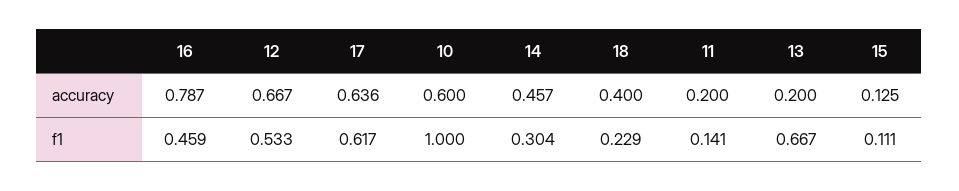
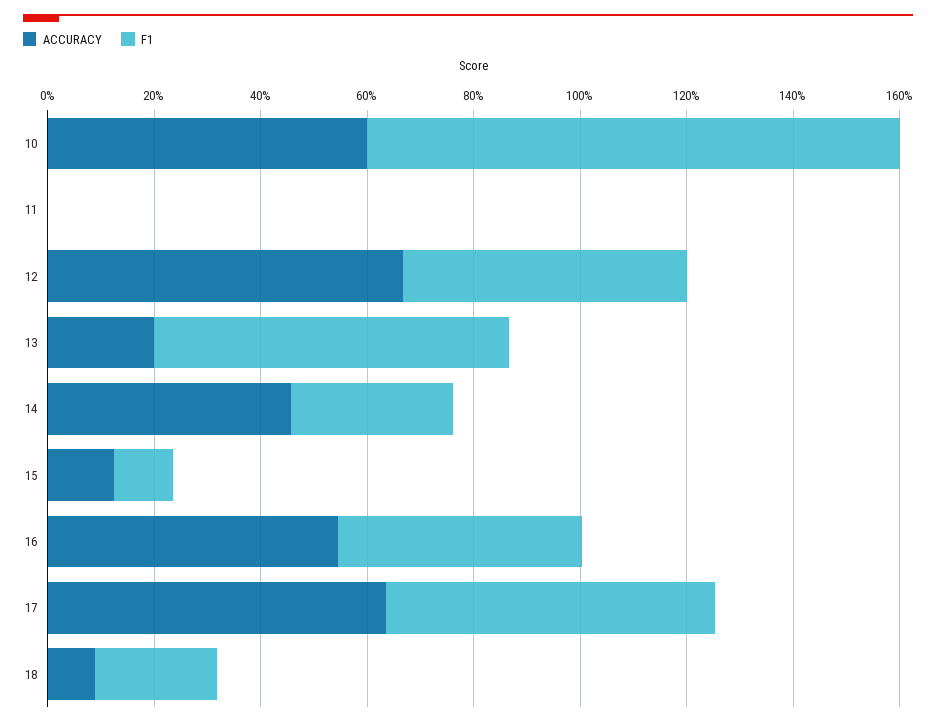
accuracy, 16: 0.787 -> 0.55
accuracy, 18: 0.4 -> 0.1
accuracy, 11: 0.2 -> 0
f1, 11: 0.141 -> 0

